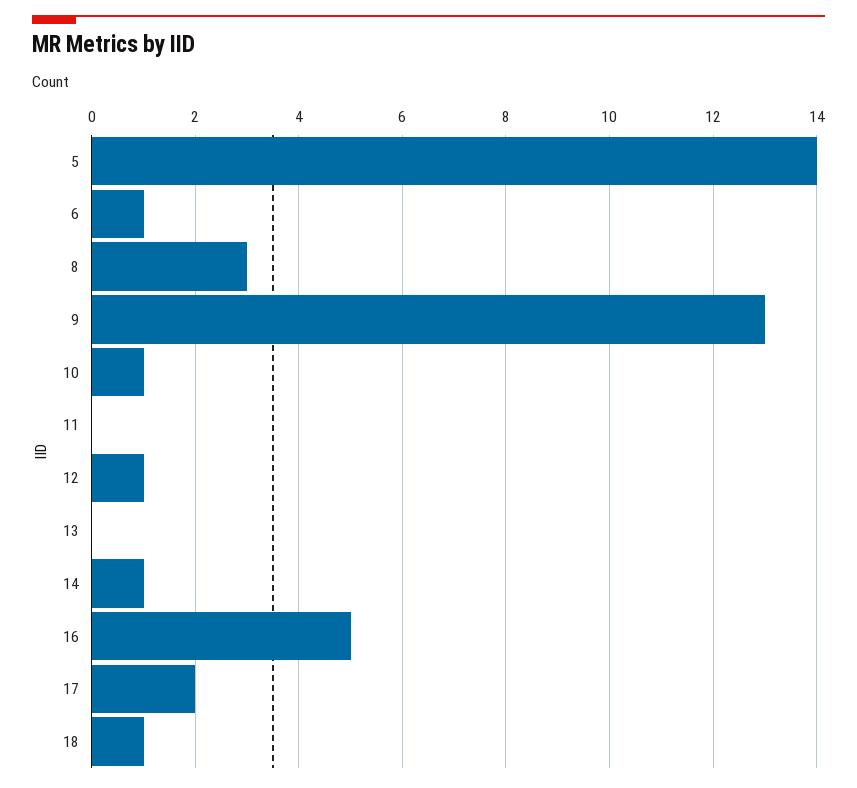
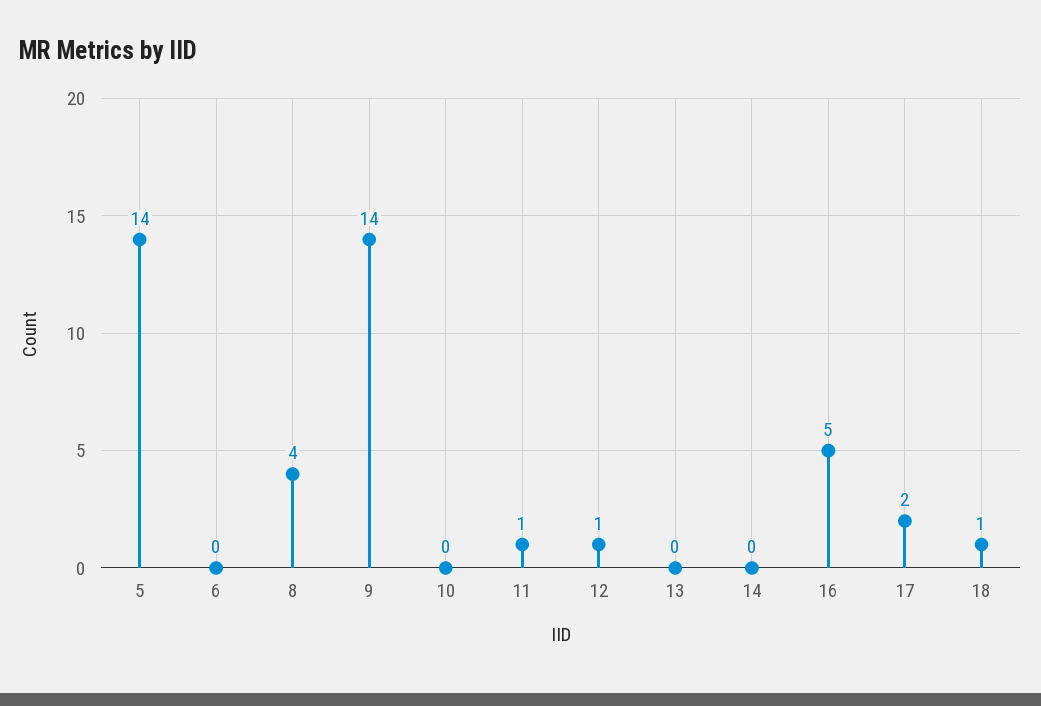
6: 1 -> 0
8: 3 -> 4
9: 13 -> 14
10: 1 -> 0
11: 0 -> 1
14: 1 -> 0

